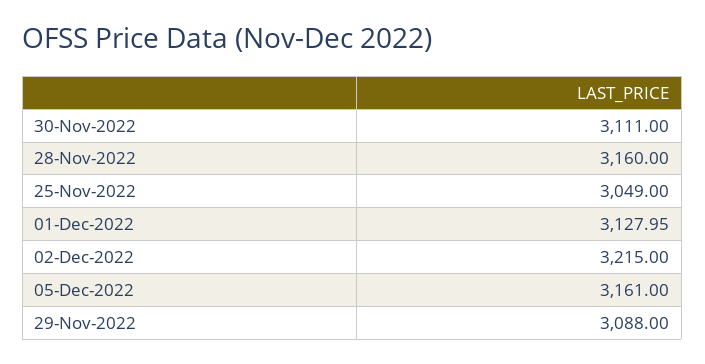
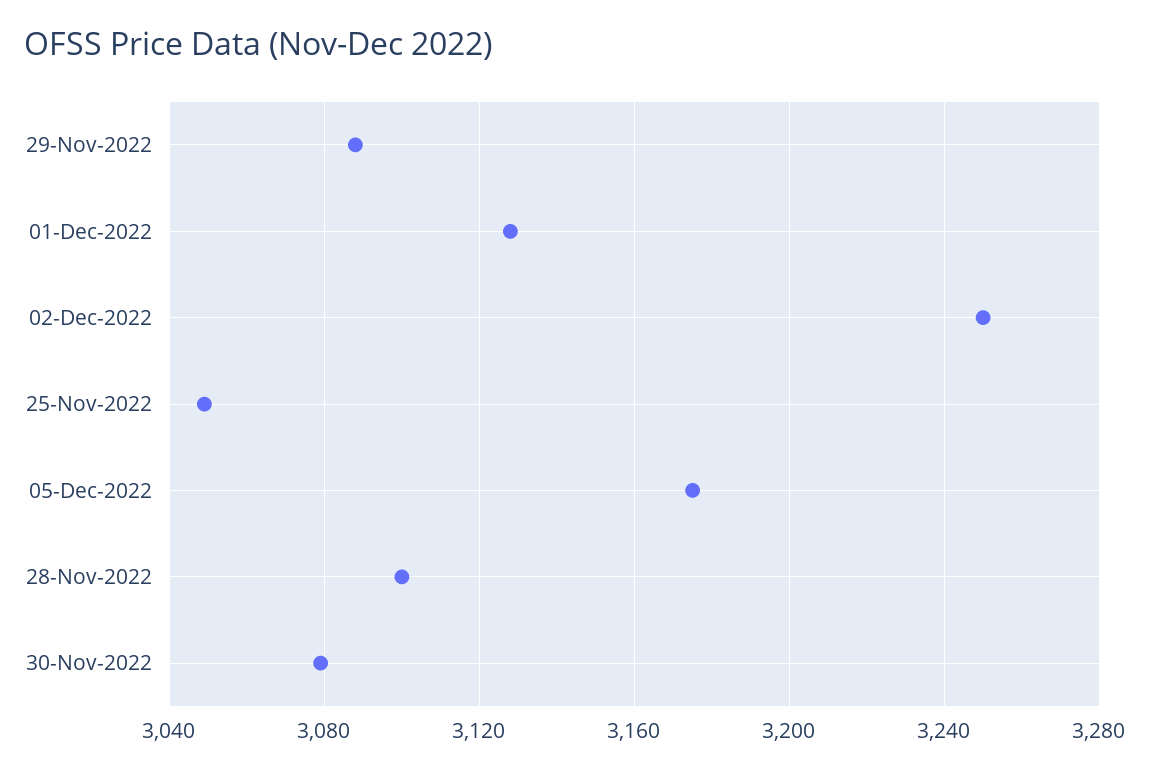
30-Nov-2022: 3111 -> 3080
28-Nov-2022: 3160 -> 3100
02-Dec-2022: 3215 -> 3250
05-Dec-2022: 3161 -> 3175

